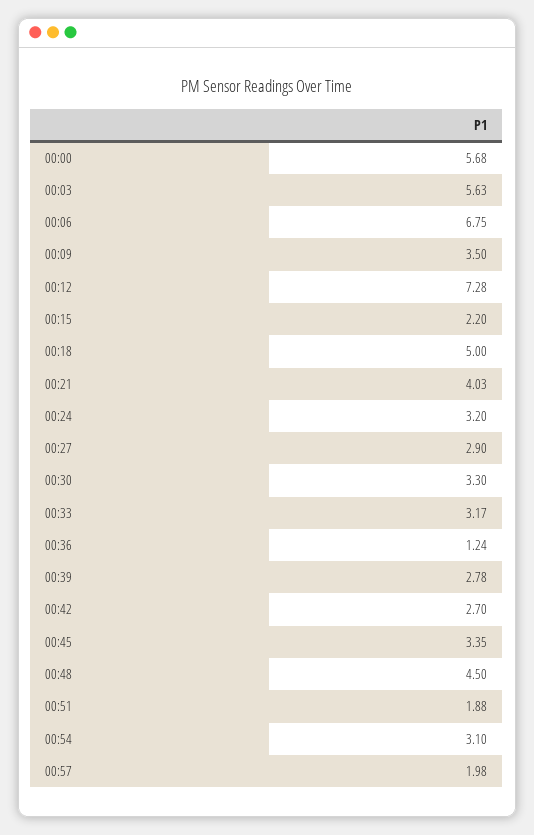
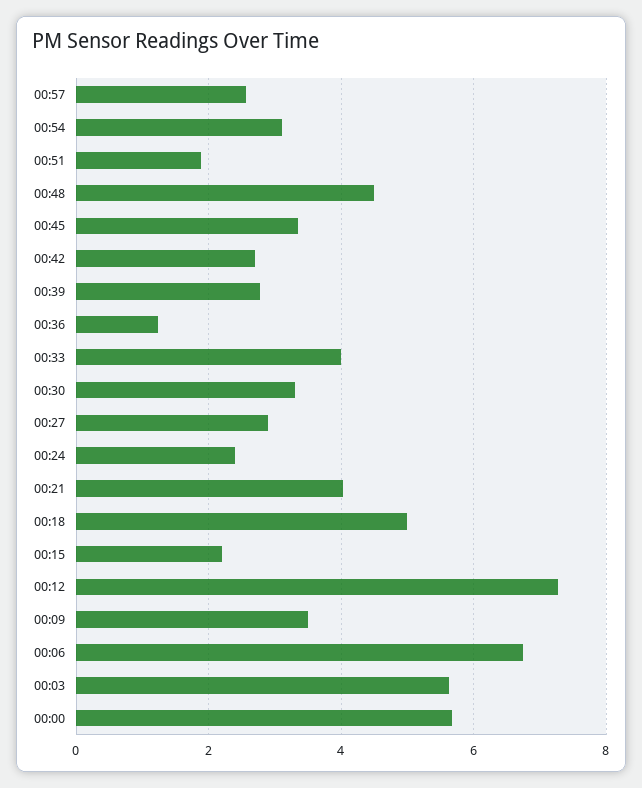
00:24: 3.2 -> 2.4
00:33: 3.17 -> 4
00:57: 1.98 -> 2.6

